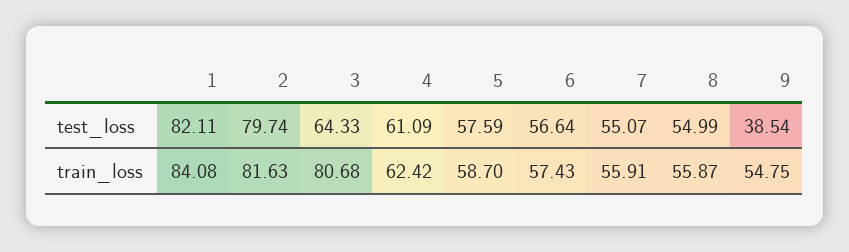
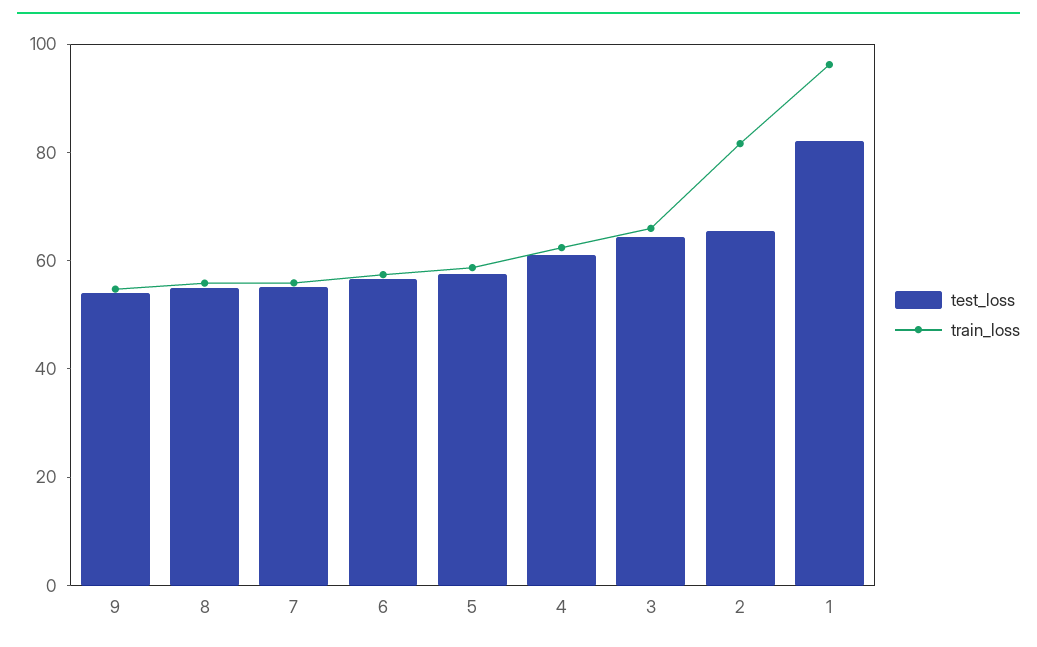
test_loss, 2: 79.74 -> 65
test_loss, 9: 38.54 -> 55
train_loss, 1: 84.08 -> 95
train_loss, 3: 80.68 -> 65

